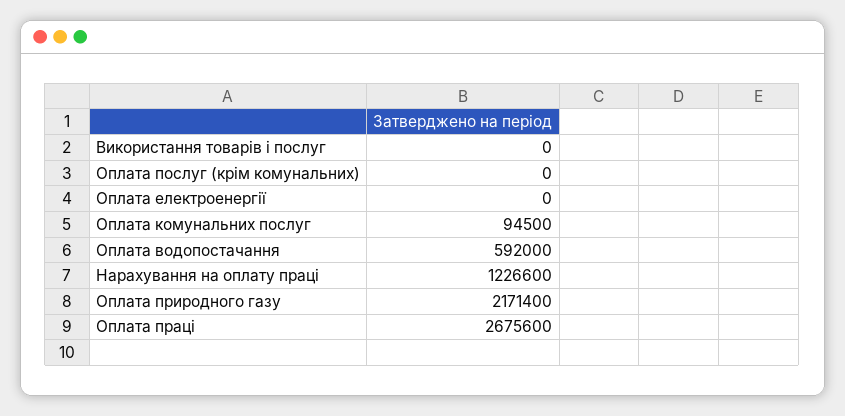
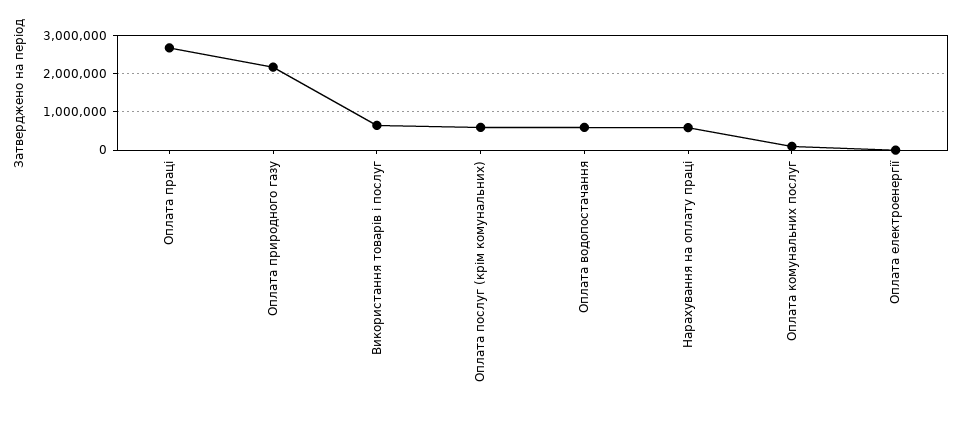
Використання товарів і послуг: 0 -> 600000
Оплата послуг (крім комунальних): 0 -> 600000
Нарахування на оплату праці: 1226600 -> 600000

